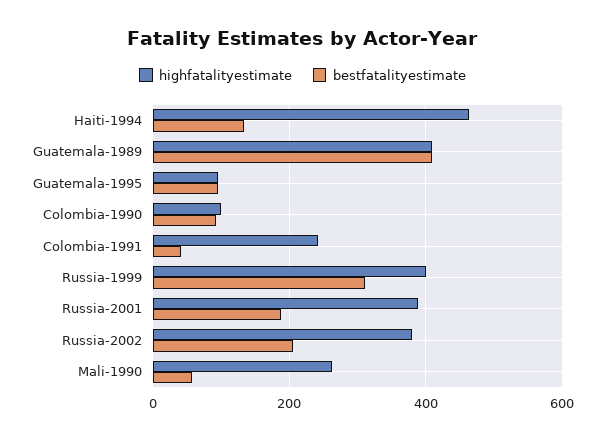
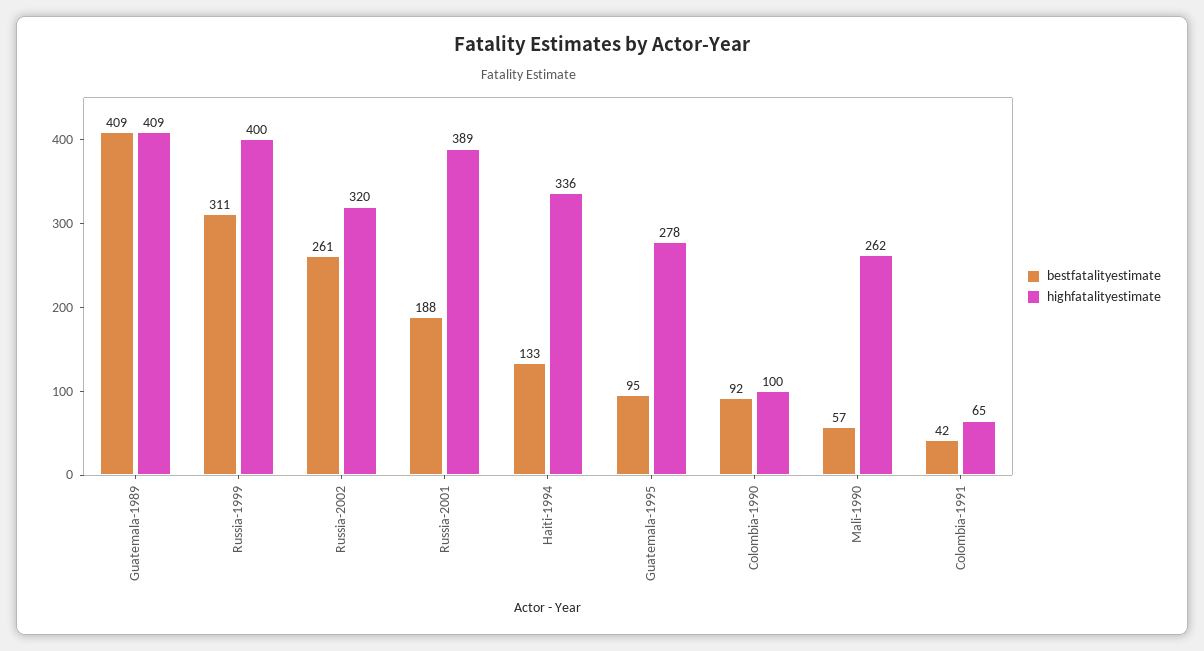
highfatalityestimate, Haiti-1994: 460 -> 336
highfatalityestimate, Guatemala-1995: 100 -> 278
highfatalityestimate, Colombia-1991: 240 -> 65
highfatalityestimate, Russia-2002: 380 -> 320
bestfatalityestimate, Russia-2002: 200 -> 261

